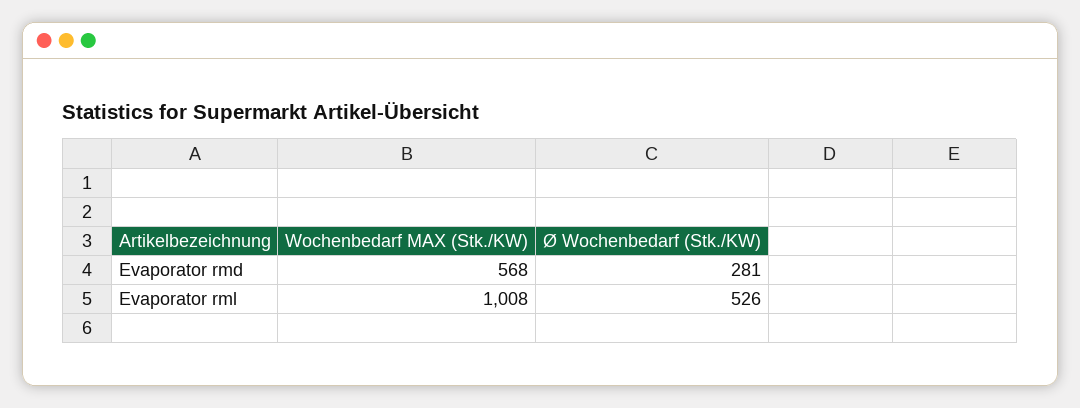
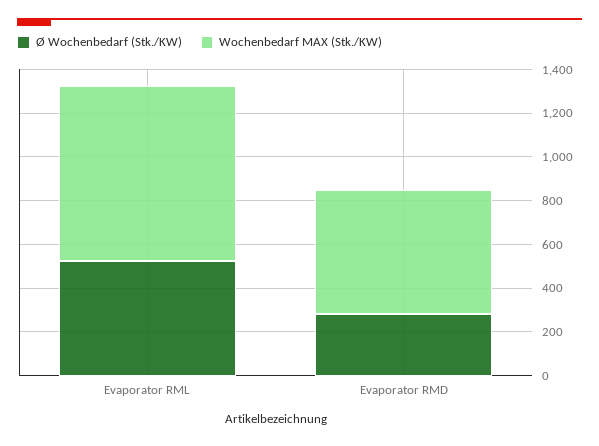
Wochenbedarf MAX (Stk./KW), Evaporator rml: 1008 -> 800

